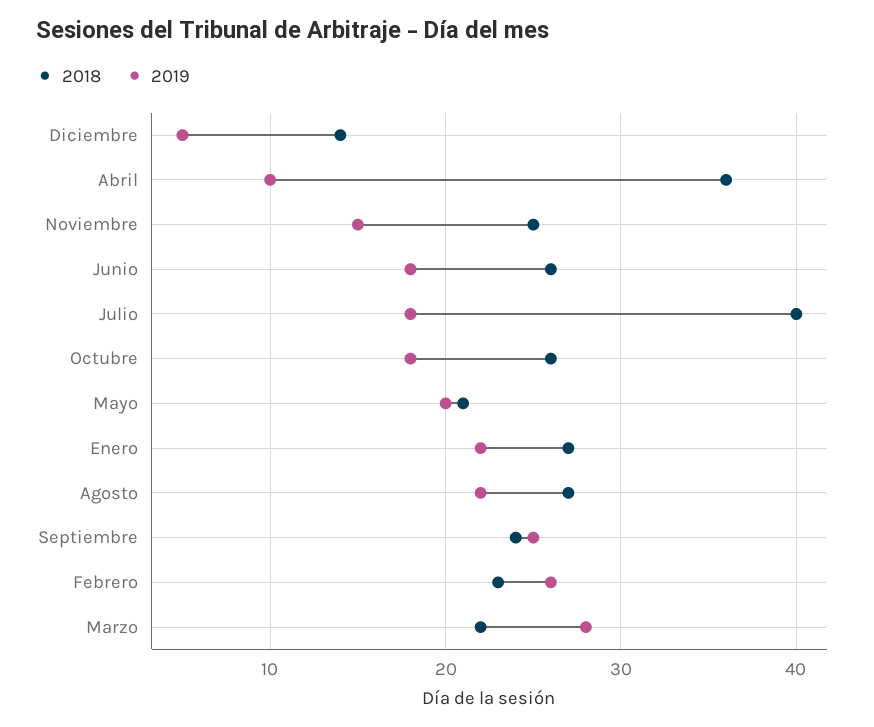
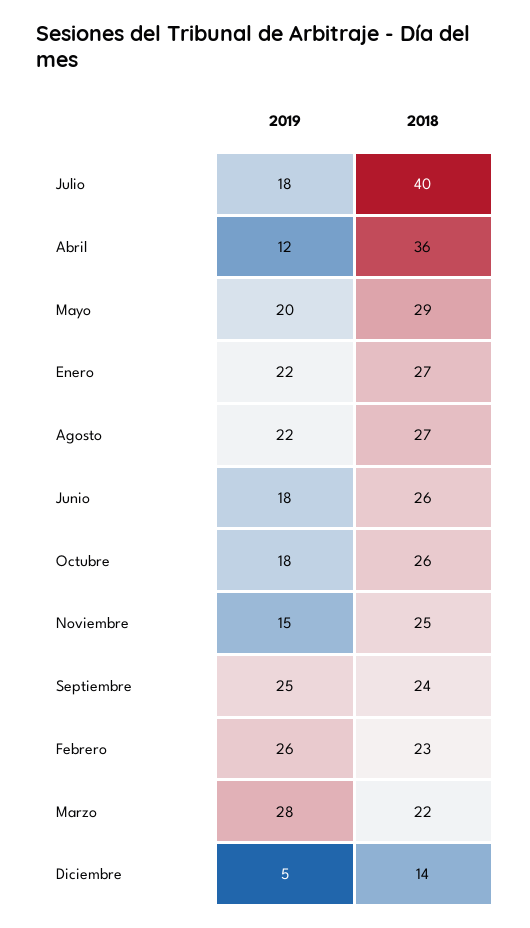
2019, Abril: 10 -> 12
2018, Mayo: 21 -> 29

